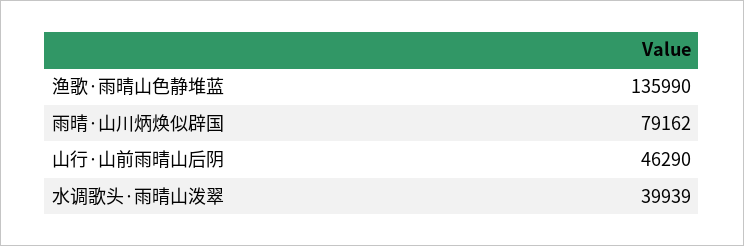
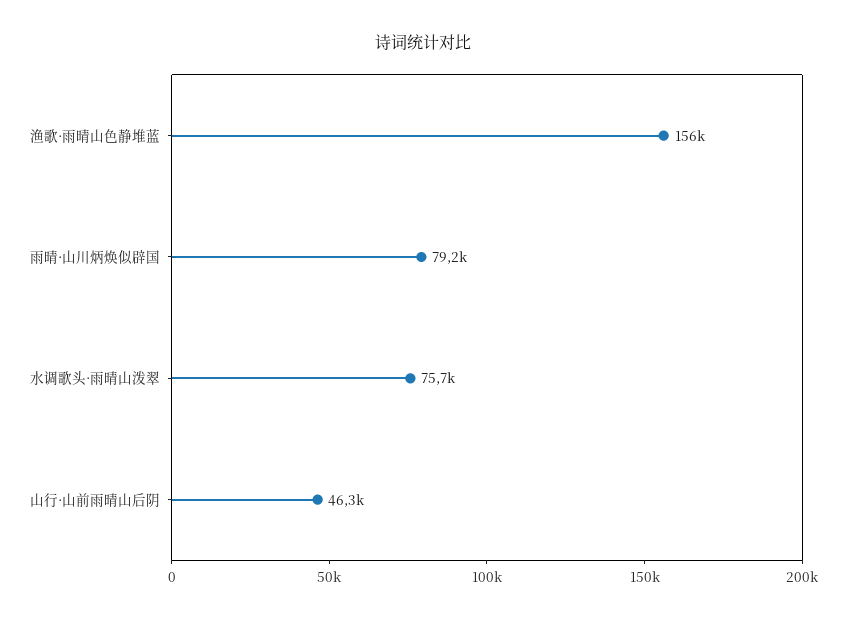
渔歌·雨晴山色静堆蓝: 135990 -> 156000
水调歌头·雨晴山泼翠: 39939 -> 75700

